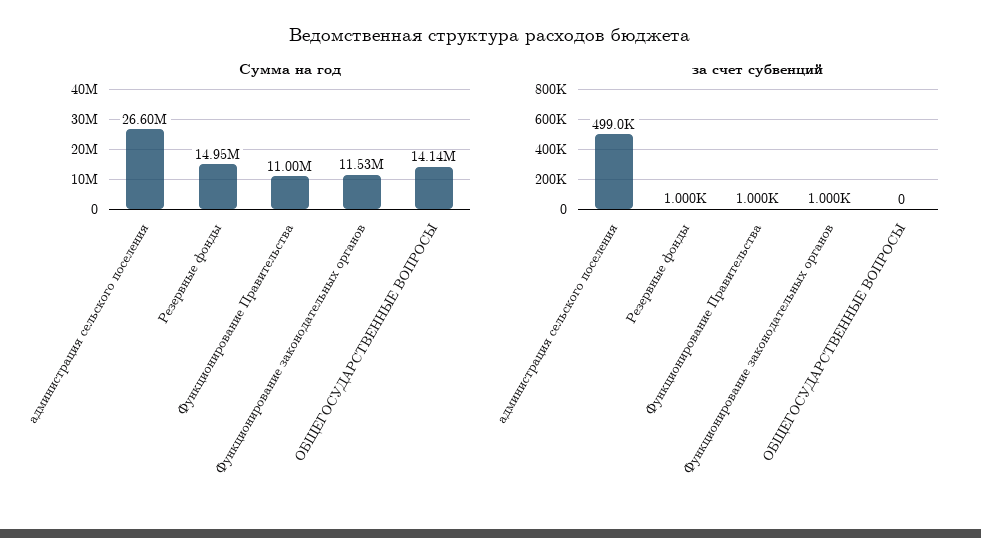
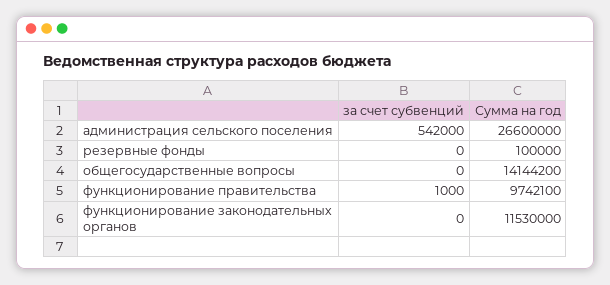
Сумма на год, Резервные фонды: 14950000 -> 100000
Сумма на год, Функционирование Правительства: 11000000 -> 9742100
за счет субвенций, администрация сельского поселения: 499000 -> 542000
за счет субвенций, Резервные фонды: 1000 -> 0
за счет субвенций, Функционирование законодательных органов: 1000 -> 0

